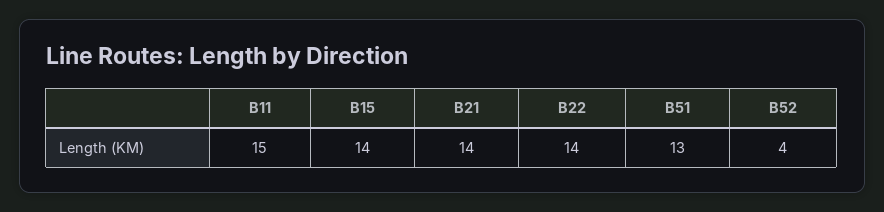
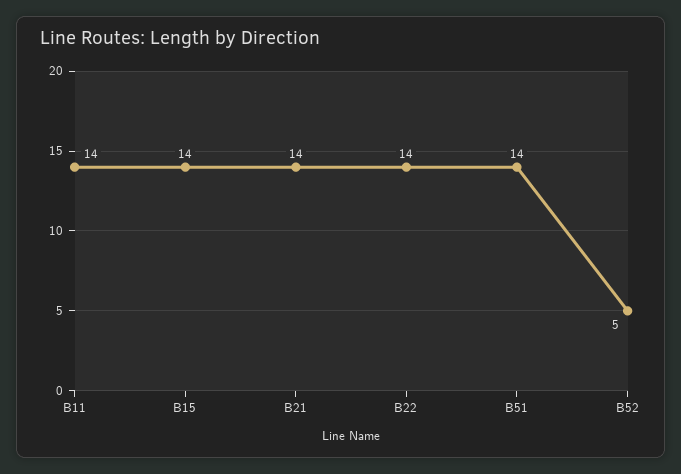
B11: 15 -> 14
B51: 13 -> 14
B52: 4 -> 5

